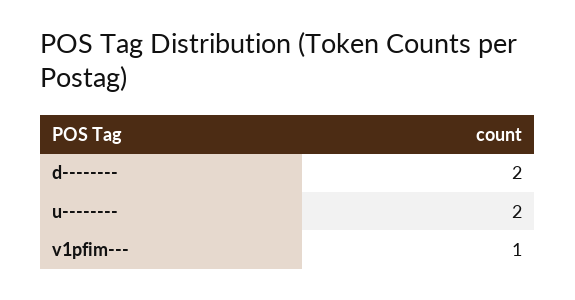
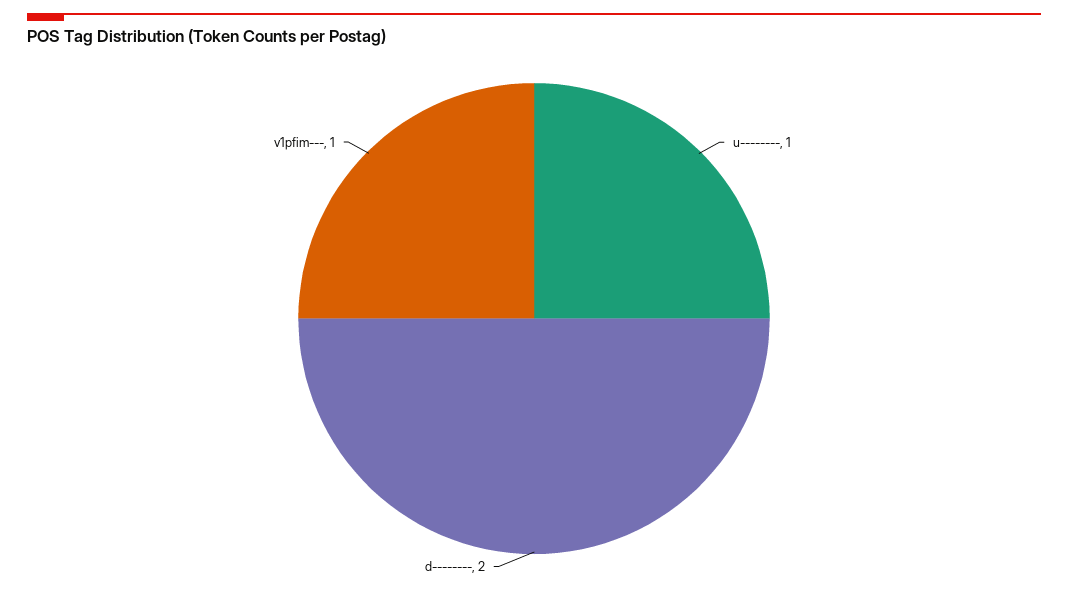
u--------: 2 -> 1

